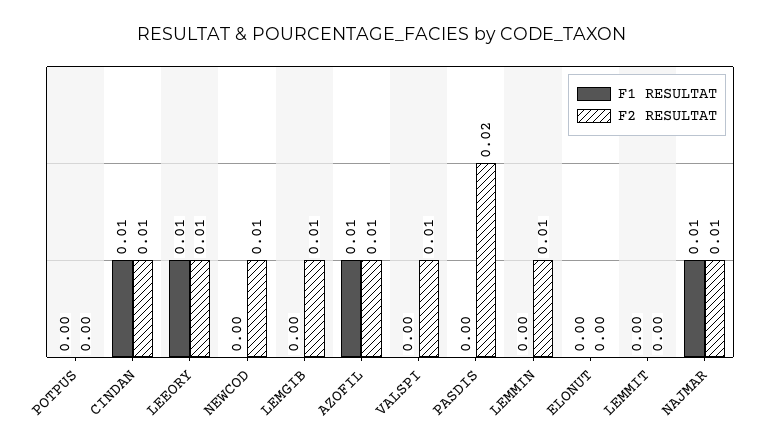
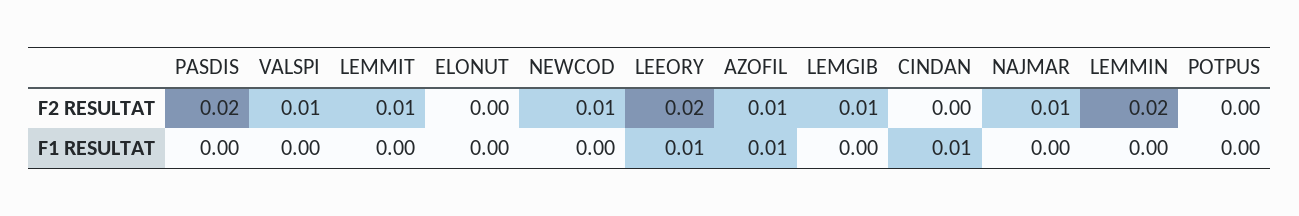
F2 RESULTAT, CINDAN: 0.01 -> 0
F2 RESULTAT, LEEORY: 0.01 -> 0.02
F2 RESULTAT, LEMMIN: 0.01 -> 0.02
F2 RESULTAT, LEMMIT: 0 -> 0.01
F1 RESULTAT, NAJMAR: 0.01 -> 0

